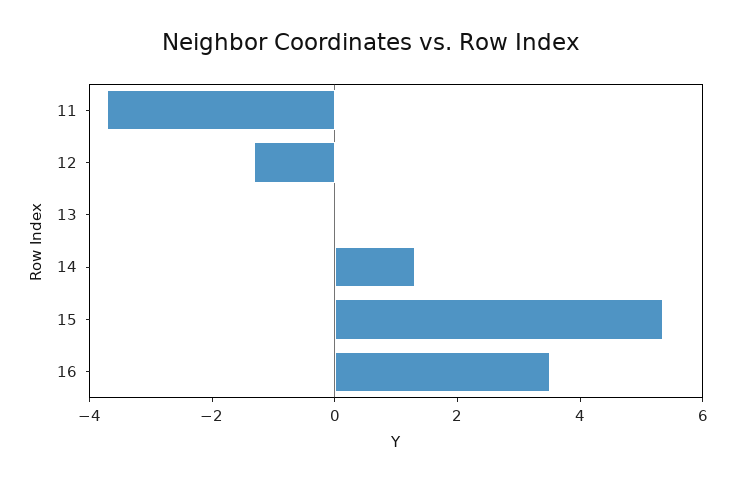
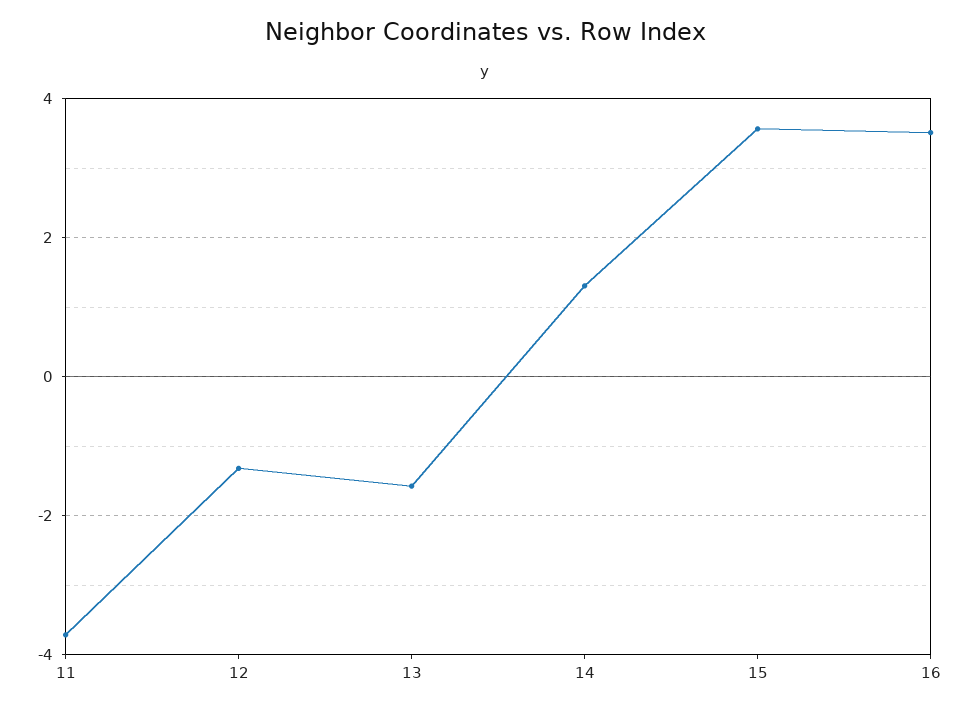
13: 0 -> -1.6
15: 5.5 -> 3.6

